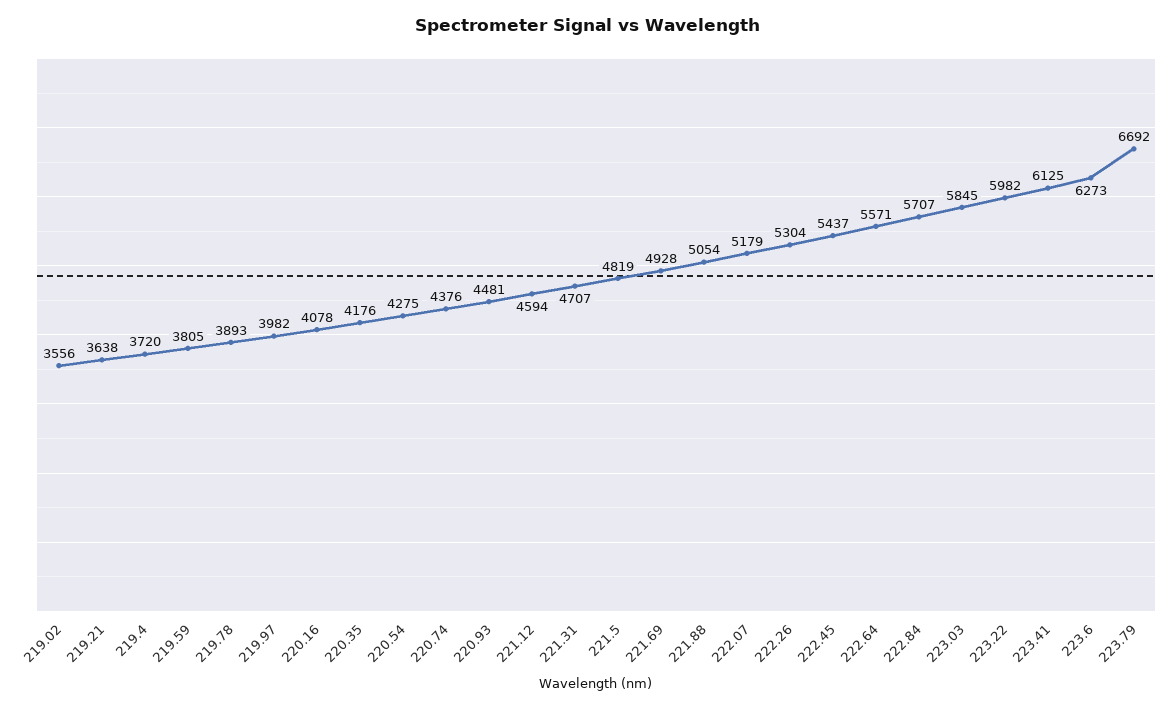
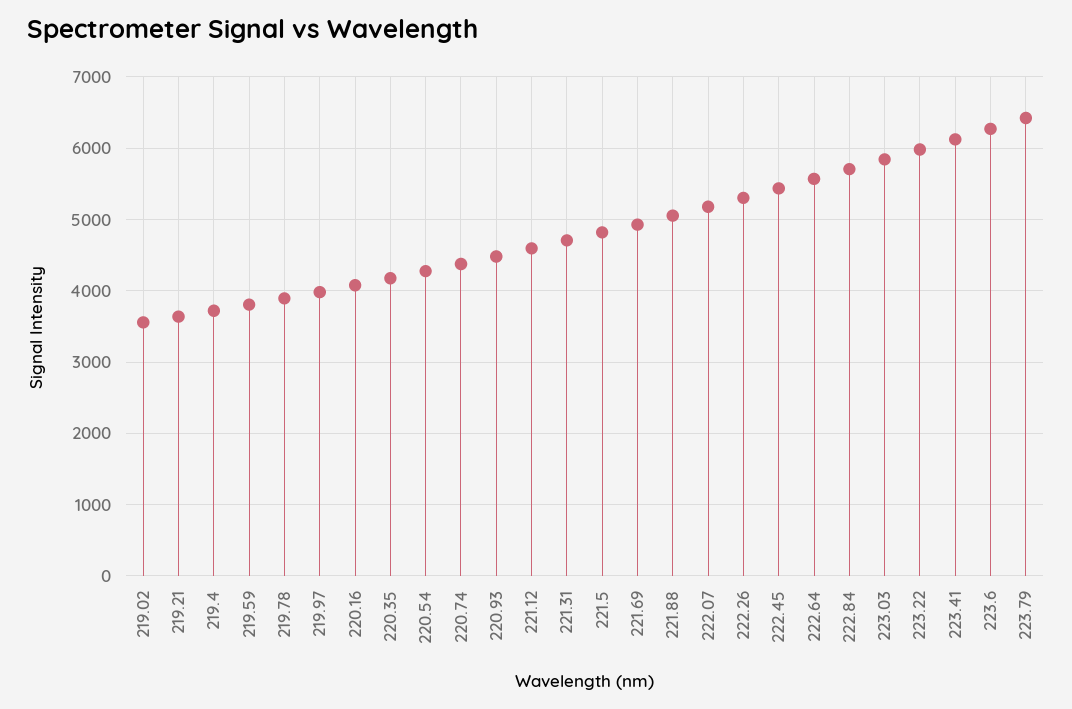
223.79: 6692 -> 6400

